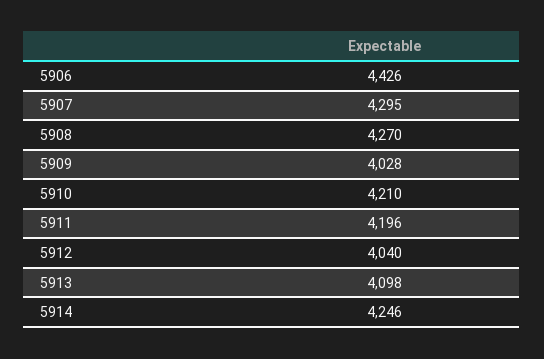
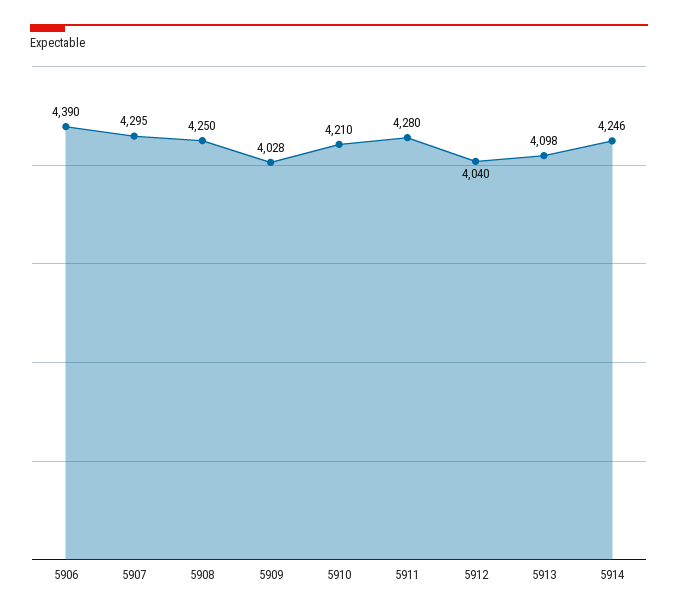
5906: 4426 -> 4390
5908: 4270 -> 4250
5911: 4196 -> 4280

